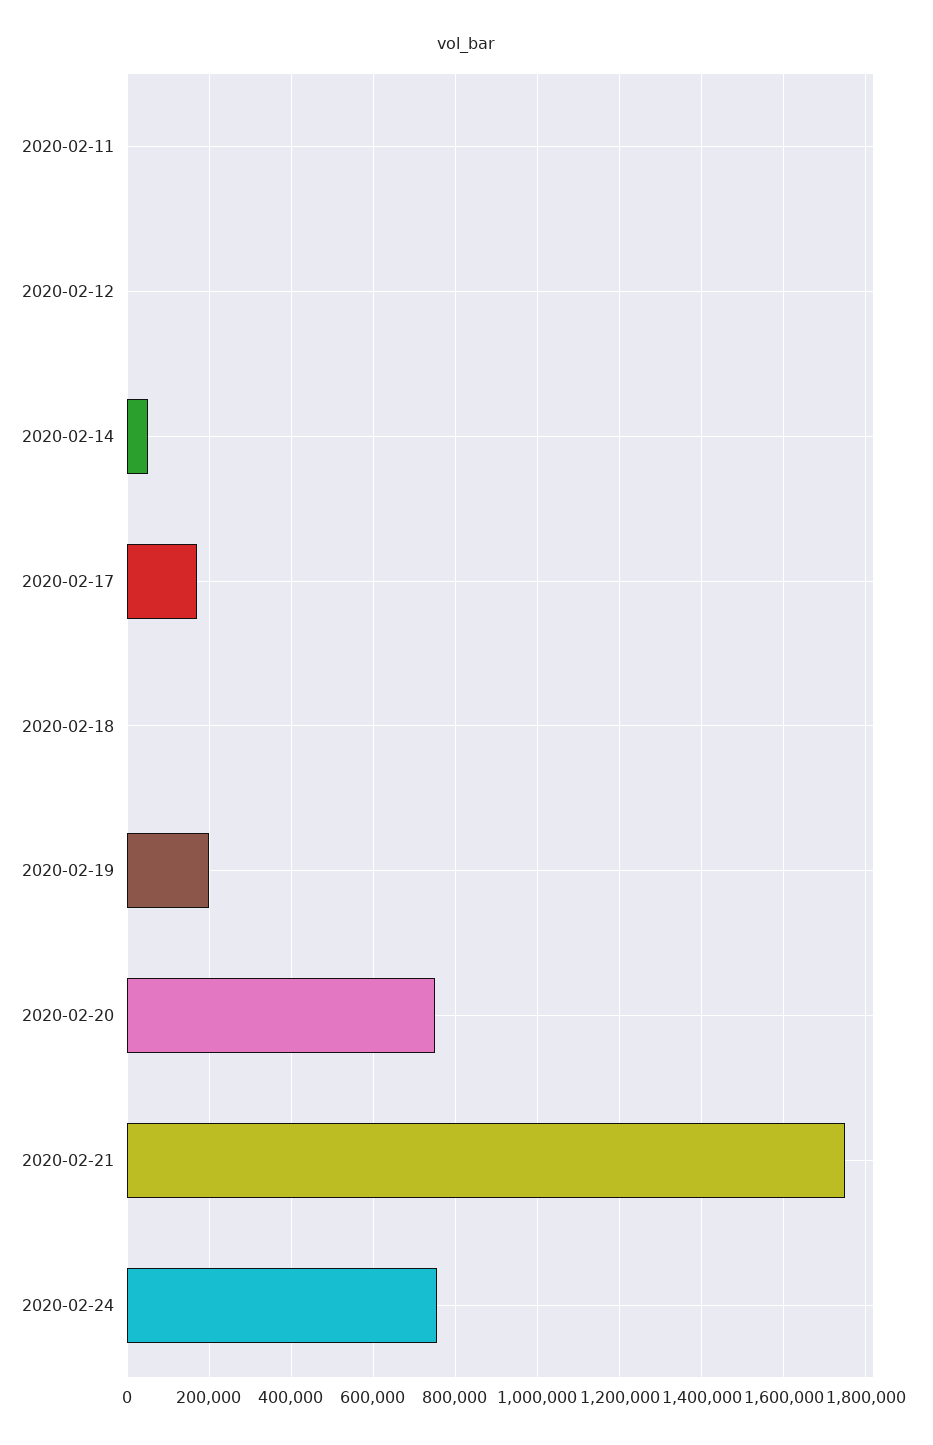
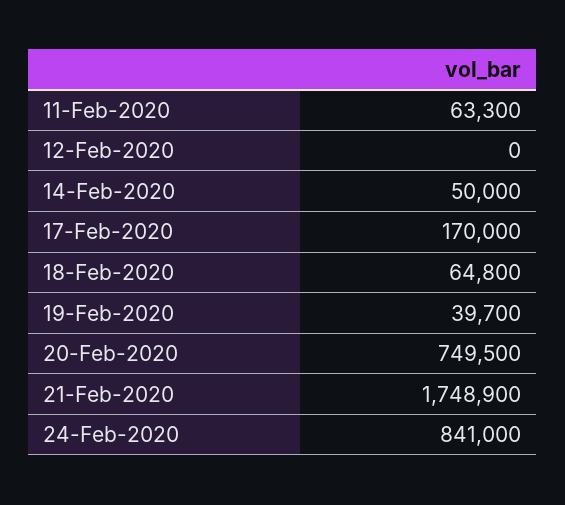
2020-02-11: 0 -> 63300
2020-02-18: 0 -> 64800
2020-02-19: 200000 -> 39700
2020-02-24: 760000 -> 841000

